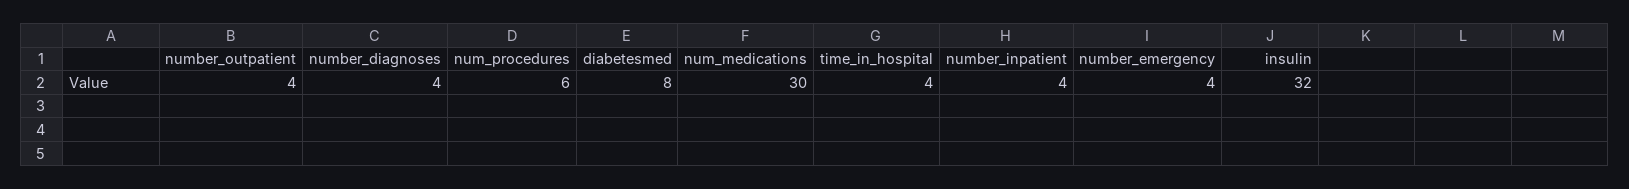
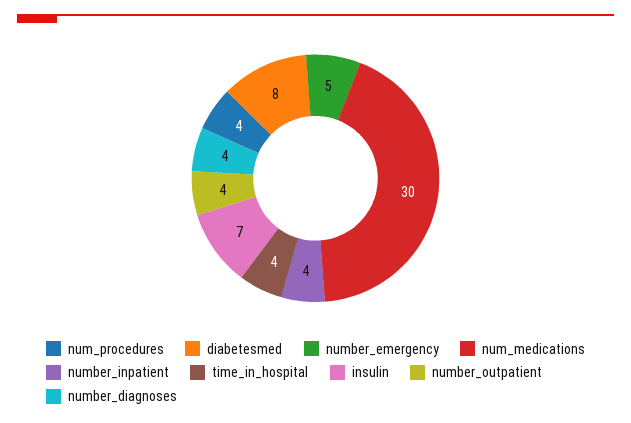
num_procedures: 6 -> 4
number_emergency: 4 -> 5
insulin: 32 -> 7

